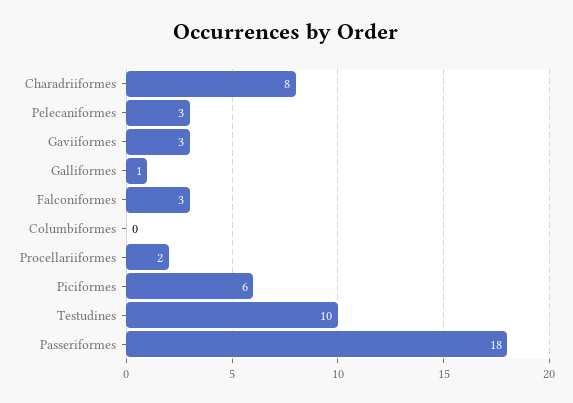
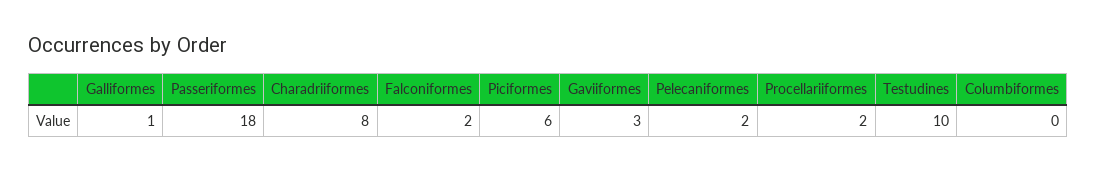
Pelecaniformes: 3 -> 2
Falconiformes: 3 -> 2

